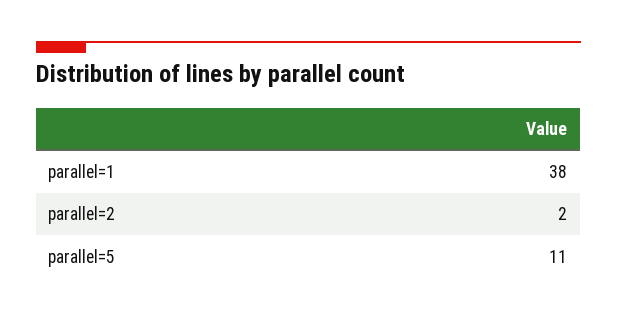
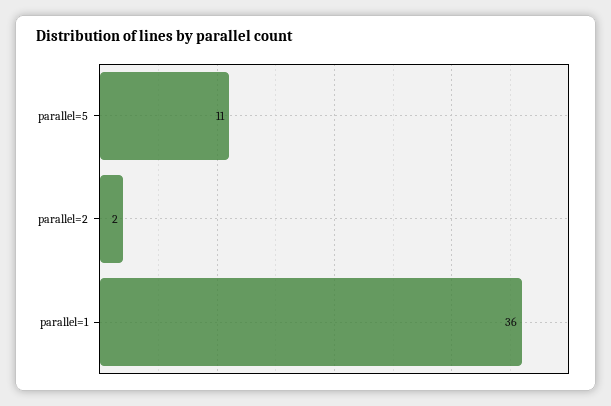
parallel=1: 38 -> 36

